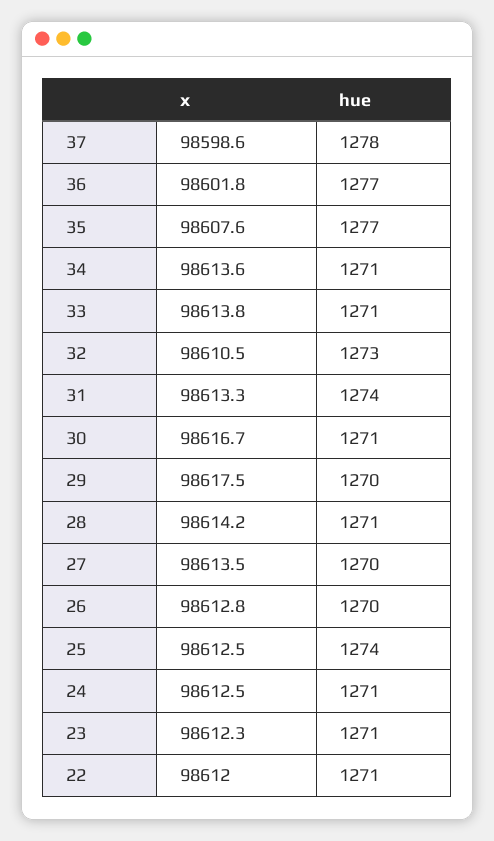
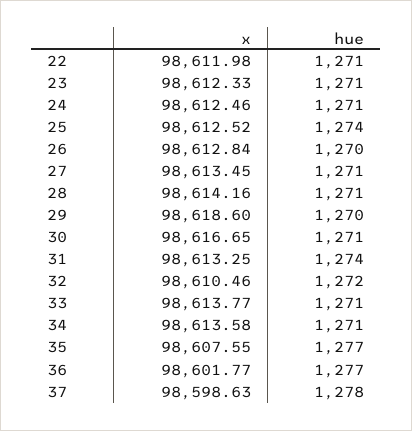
hue, 32: 1273 -> 1272
x, 29: 98617.5 -> 98618.6
hue, 27: 1270 -> 1271

